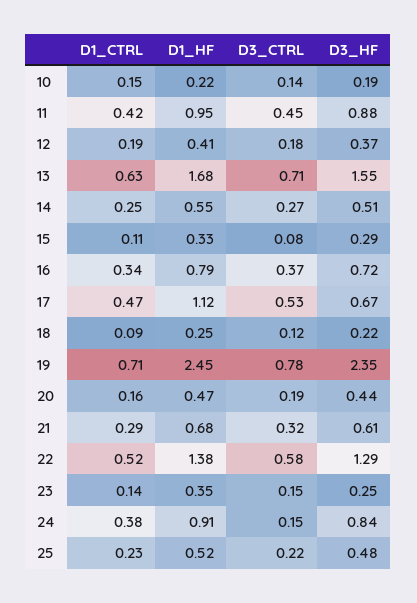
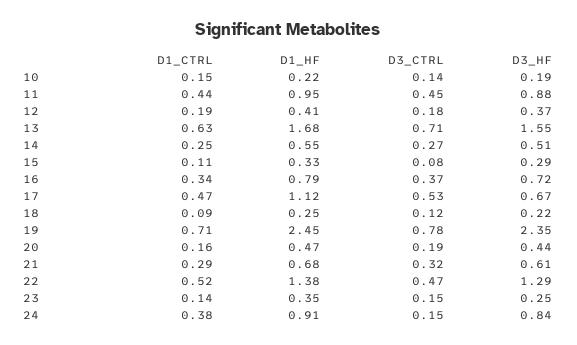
D1_CTRL, 11: 0.42 -> 0.44
D3_CTRL, 22: 0.58 -> 0.47
D1_CTRL, 25: 0.23 -> none
D1_HF, 25: 0.52 -> none
D3_CTRL, 25: 0.22 -> none
D3_HF, 25: 0.48 -> none

